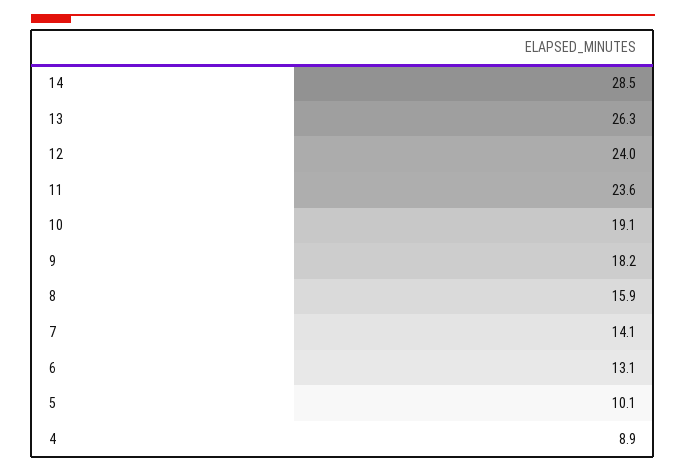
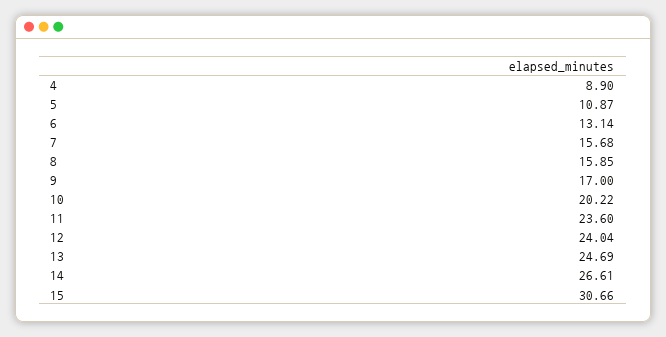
14: 28.5 -> 26.61
13: 26.3 -> 24.69
10: 19.1 -> 20.22
9: 18.2 -> 17
7: 14.1 -> 15.68
5: 10.1 -> 10.87
15: none -> 30.66

